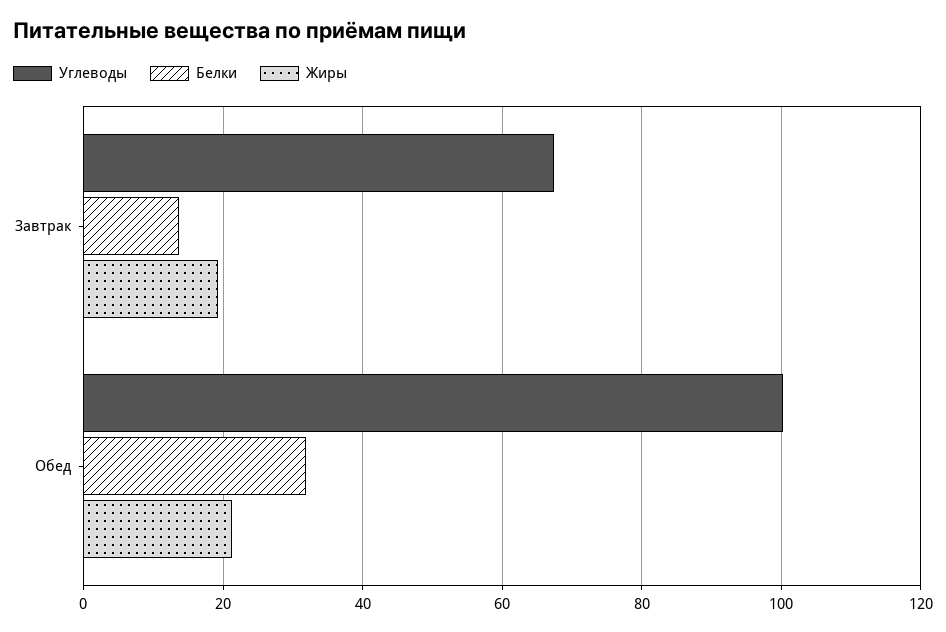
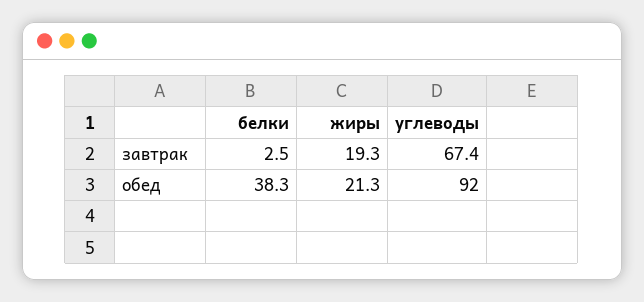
Белки, Завтрак: 14 -> 2.5
Углеводы, Обед: 100 -> 92
Белки, Обед: 32 -> 38.3

